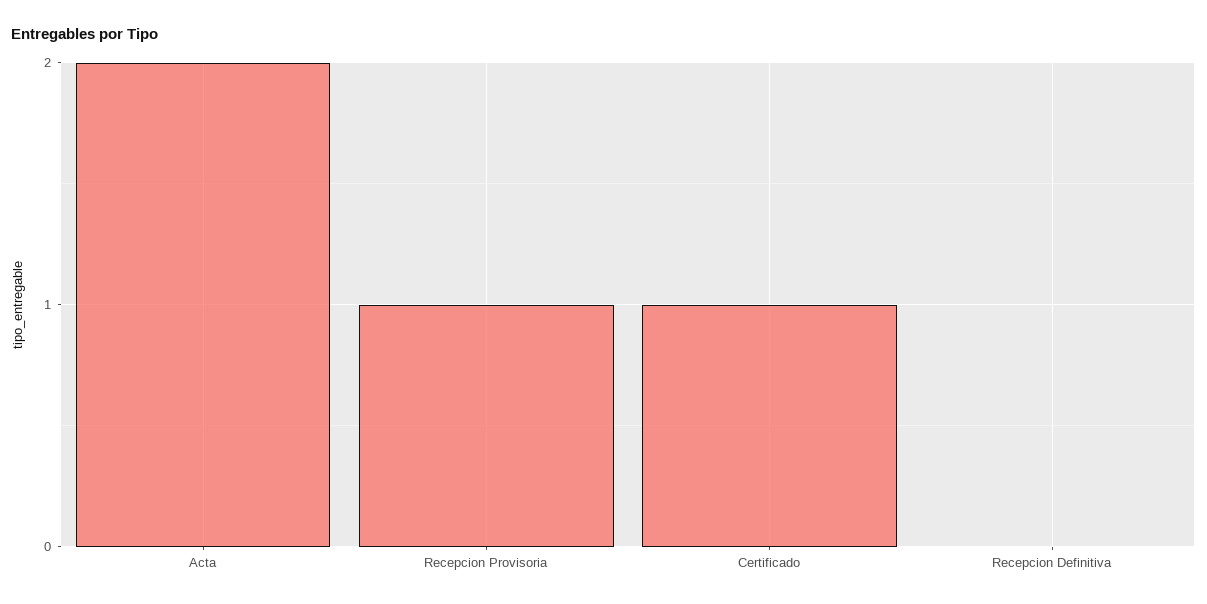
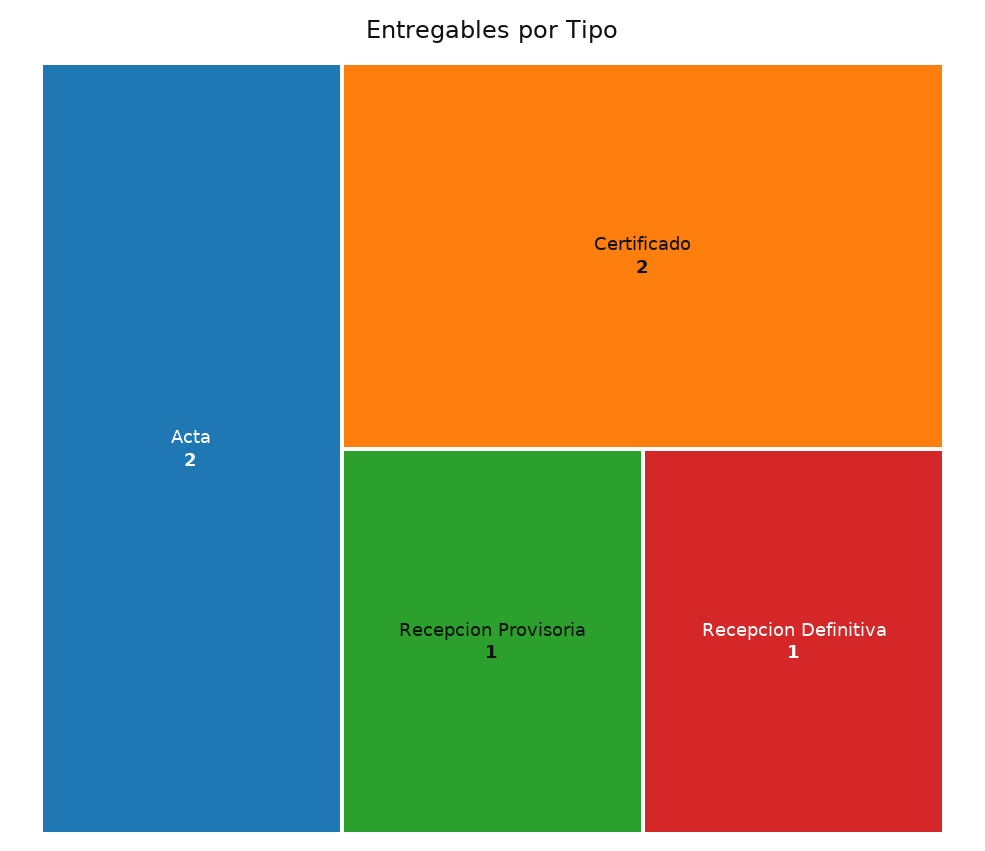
Certificado: 1 -> 2
Recepcion Definitiva: 0 -> 1

